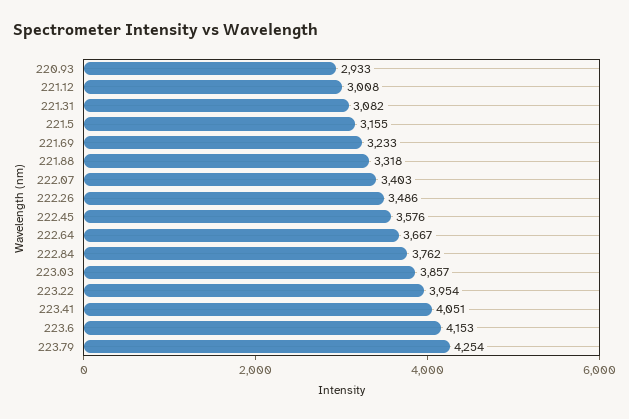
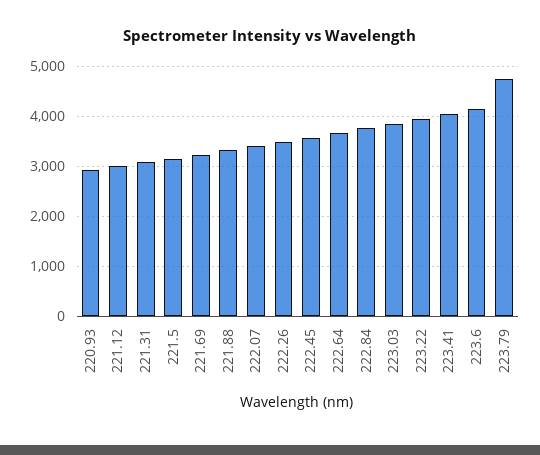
223.79: 4254 -> 4800

